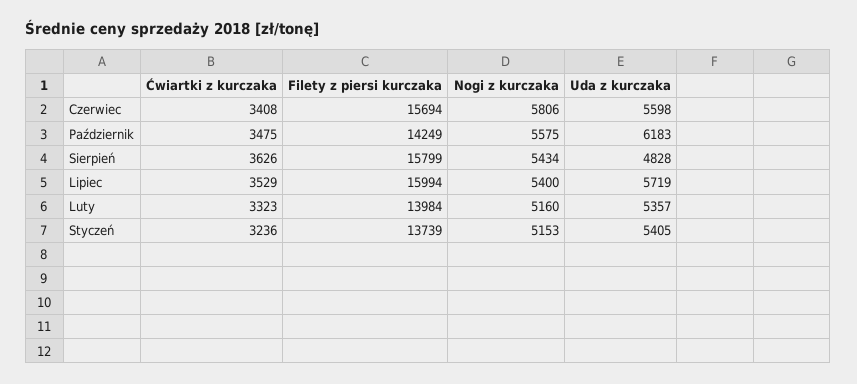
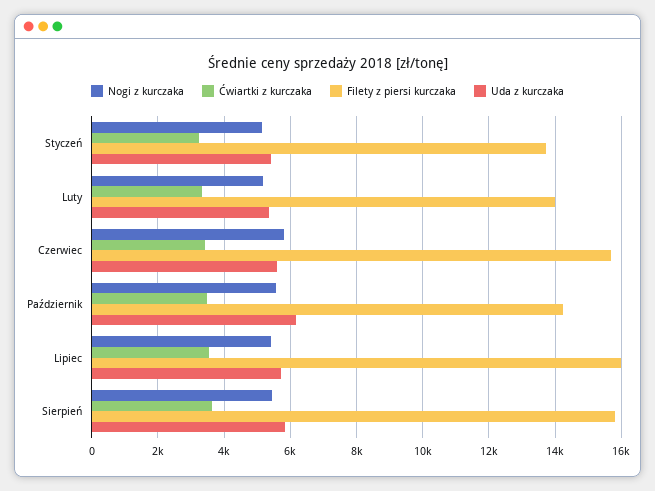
Uda z kurczaka, Sierpień: 4828 -> 5800

